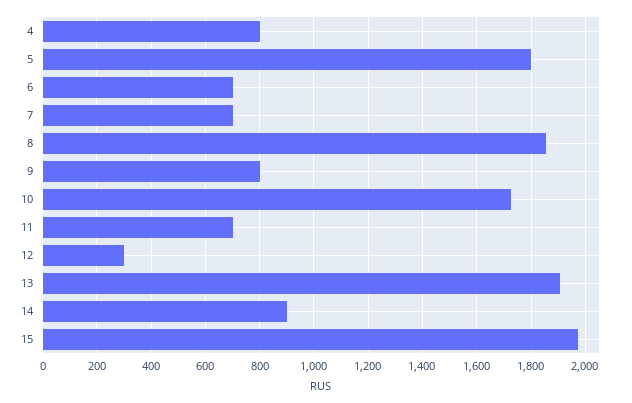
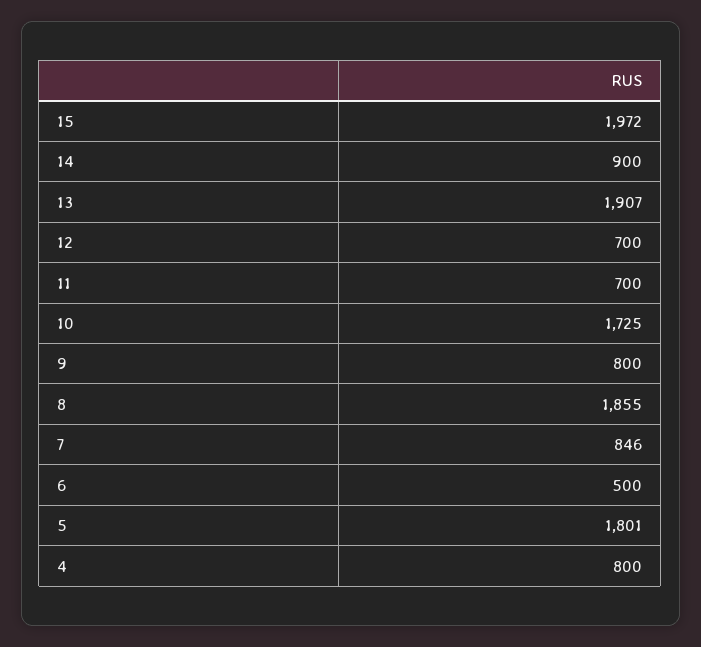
6: 700 -> 500
7: 700 -> 846
12: 300 -> 700

